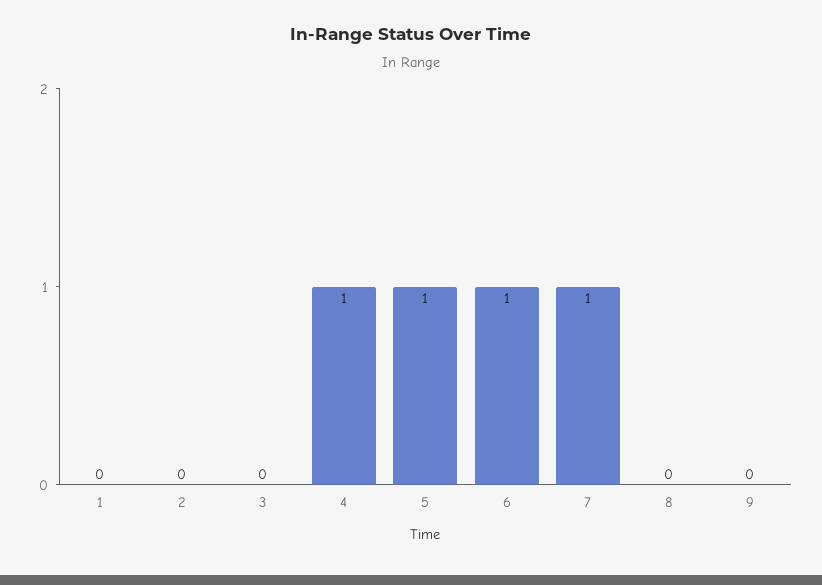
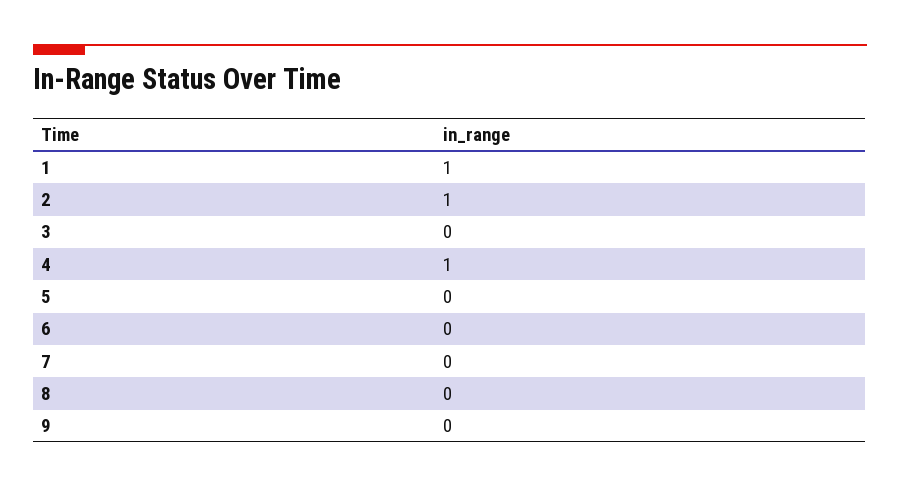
1: 0 -> 1
2: 0 -> 1
5: 1 -> 0
6: 1 -> 0
7: 1 -> 0

